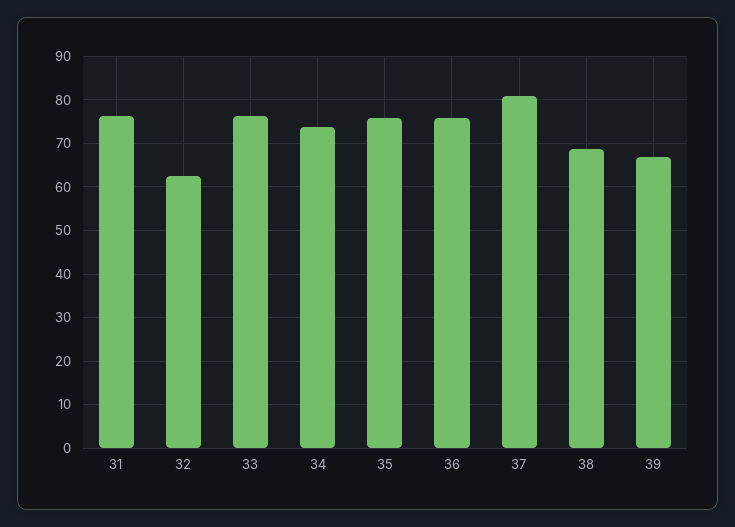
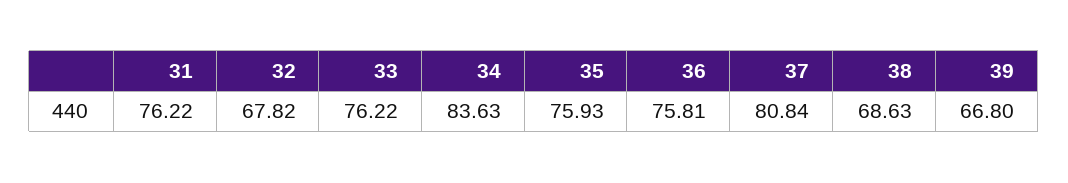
32: 62 -> 67.82
34: 74 -> 83.63

